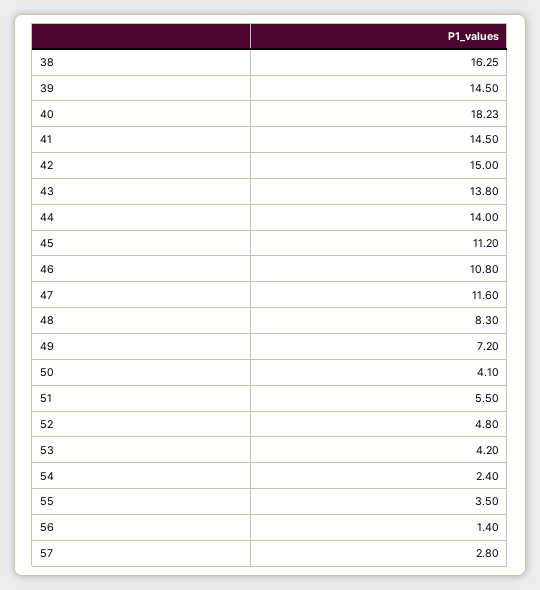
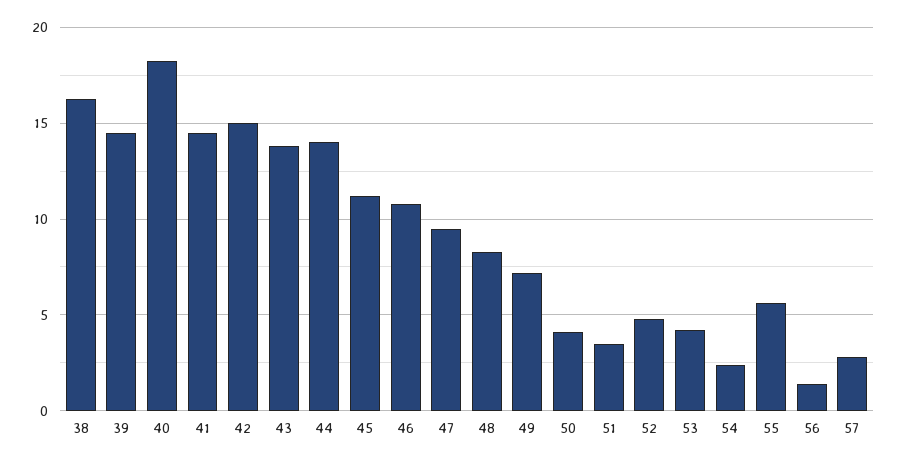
47: 11.6 -> 9.5
51: 5.5 -> 3.5
55: 3.5 -> 5.5

